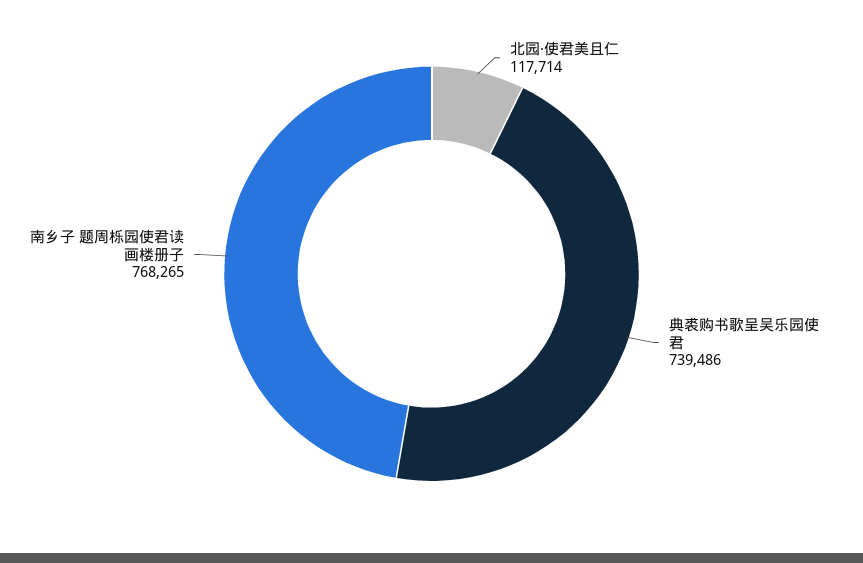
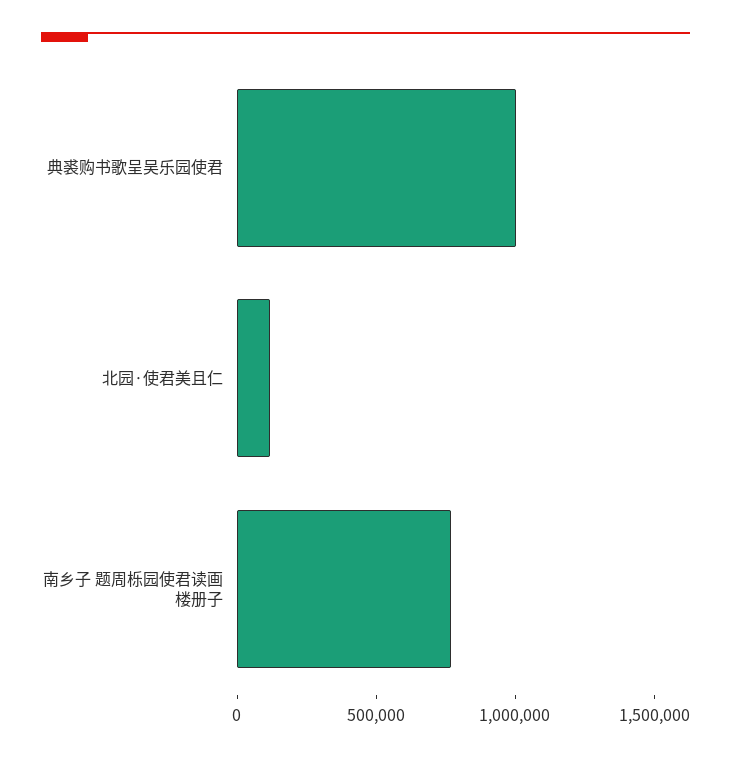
典裘购书歌呈吴乐园使君: 739486 -> 1000000

